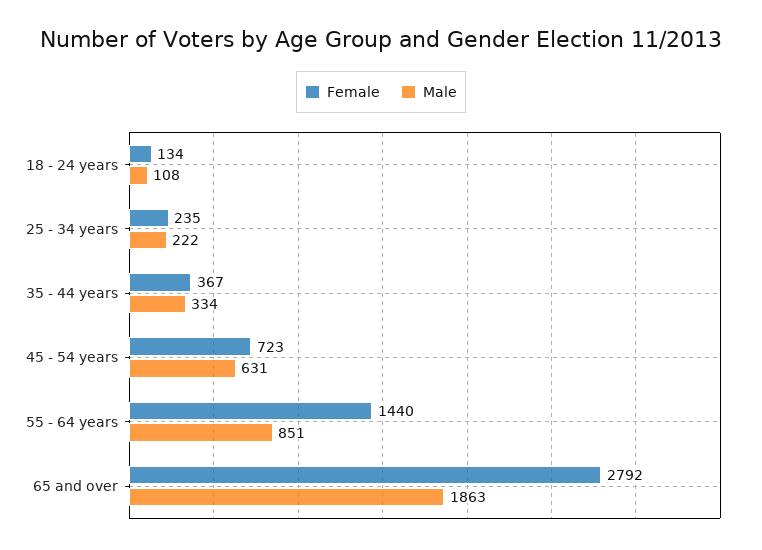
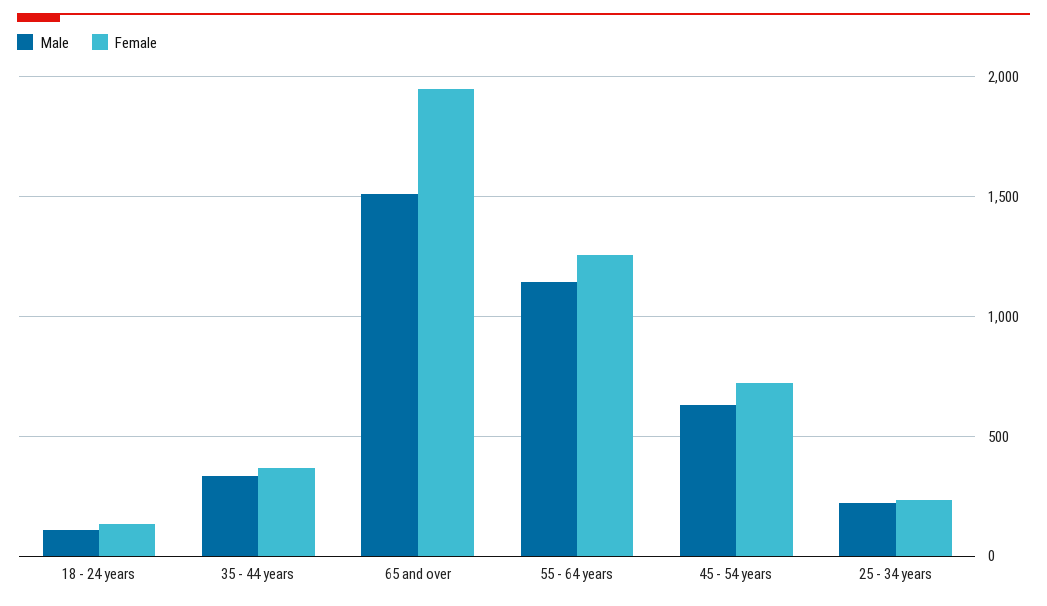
Female, 55 - 64 years: 1440 -> 1250
Male, 55 - 64 years: 851 -> 1150
Female, 65 and over: 2792 -> 1950
Male, 65 and over: 1863 -> 1500

